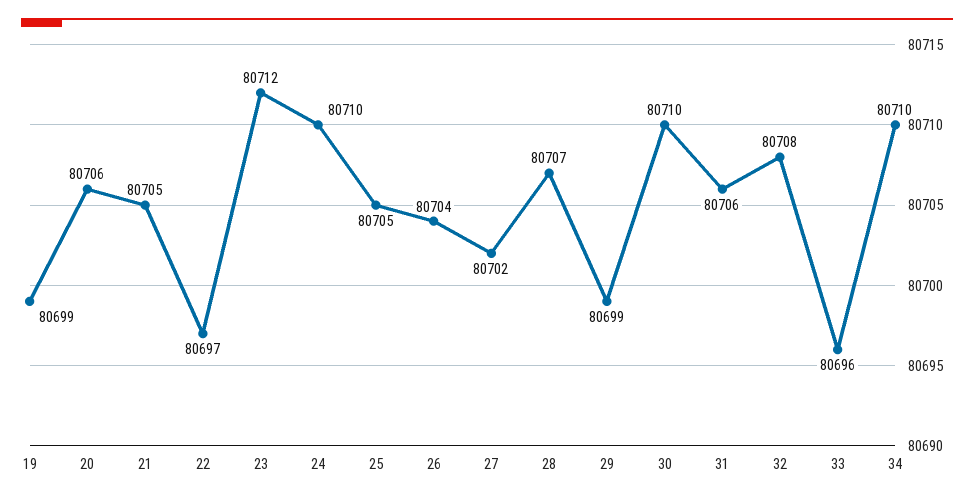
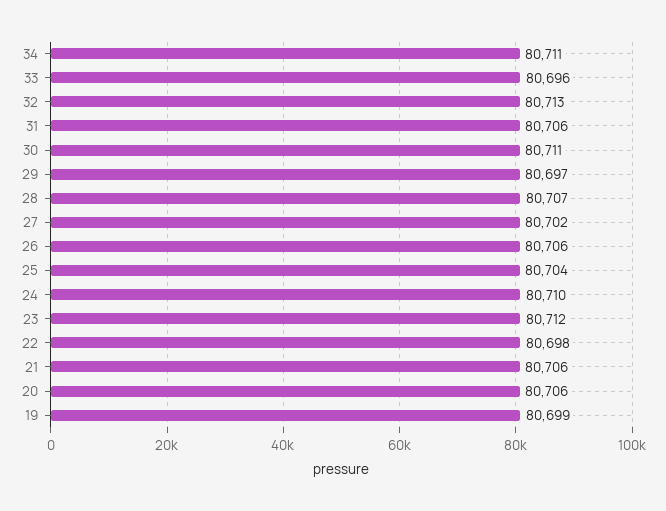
21: 80705 -> 80706
22: 80697 -> 80698
25: 80705 -> 80704
26: 80704 -> 80706
29: 80699 -> 80697
30: 80710 -> 80711
32: 80708 -> 80713
34: 80710 -> 80711

